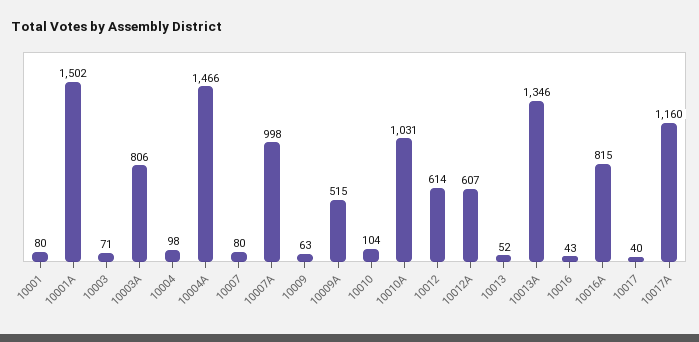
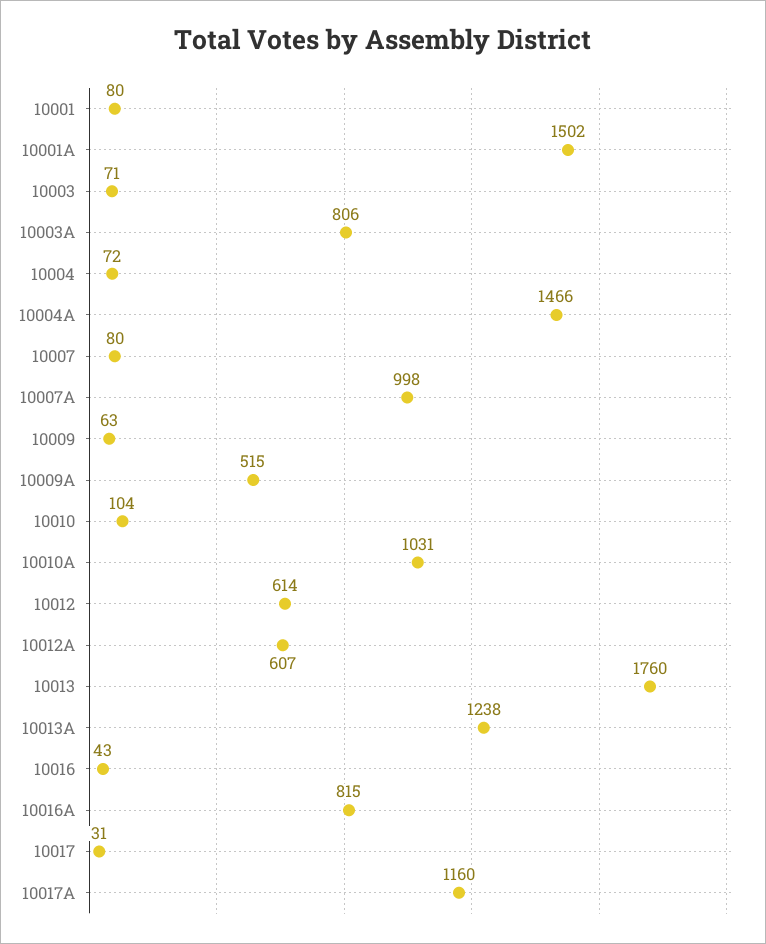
10004: 98 -> 72
10013: 52 -> 1760
10013A: 1346 -> 1238
10017: 40 -> 31

